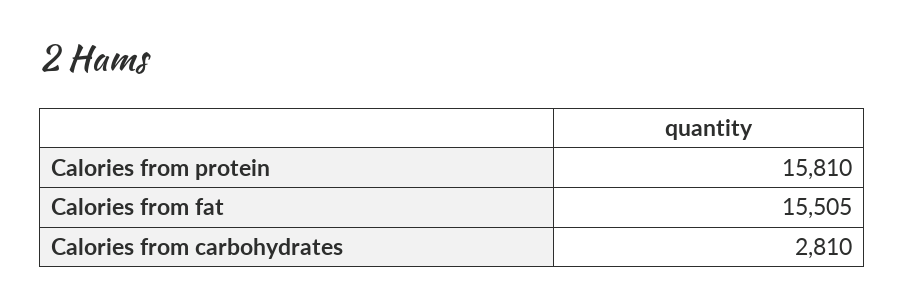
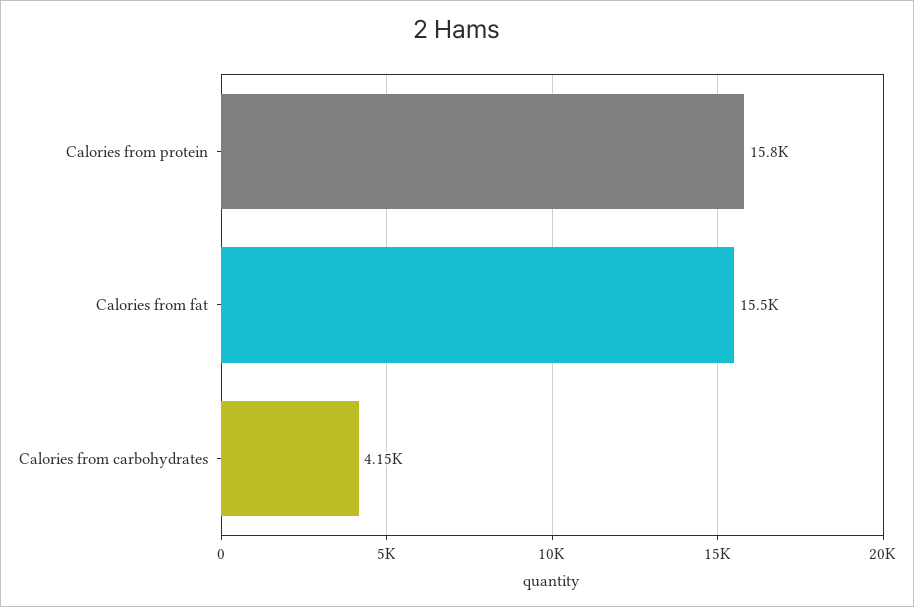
Calories from carbohydrates: 2810 -> 4150

